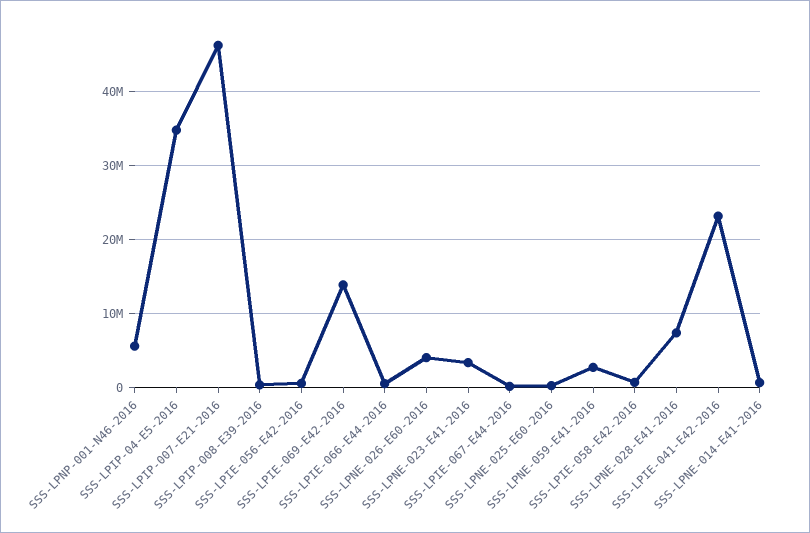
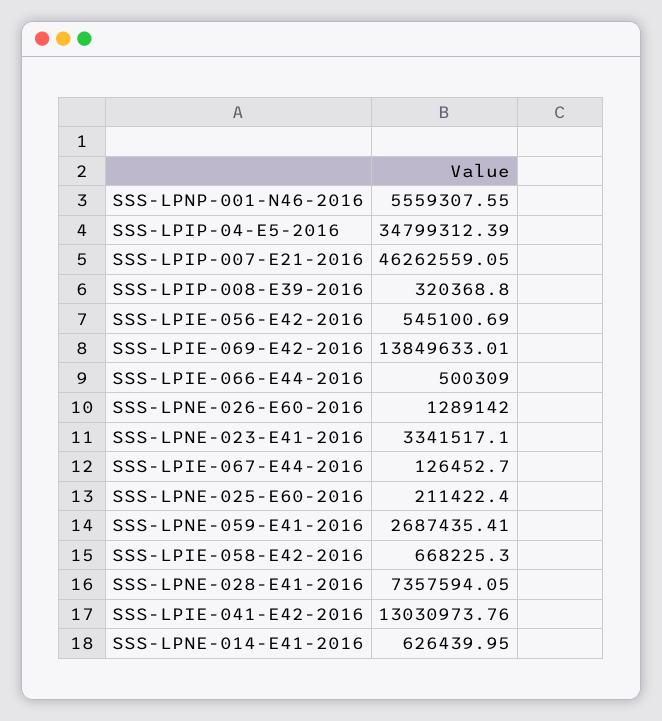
SSS-LPNE-026-E60-2016: 4000000 -> 1289142
SSS-LPIE-041-E42-2016: 23000000 -> 13030973.76

